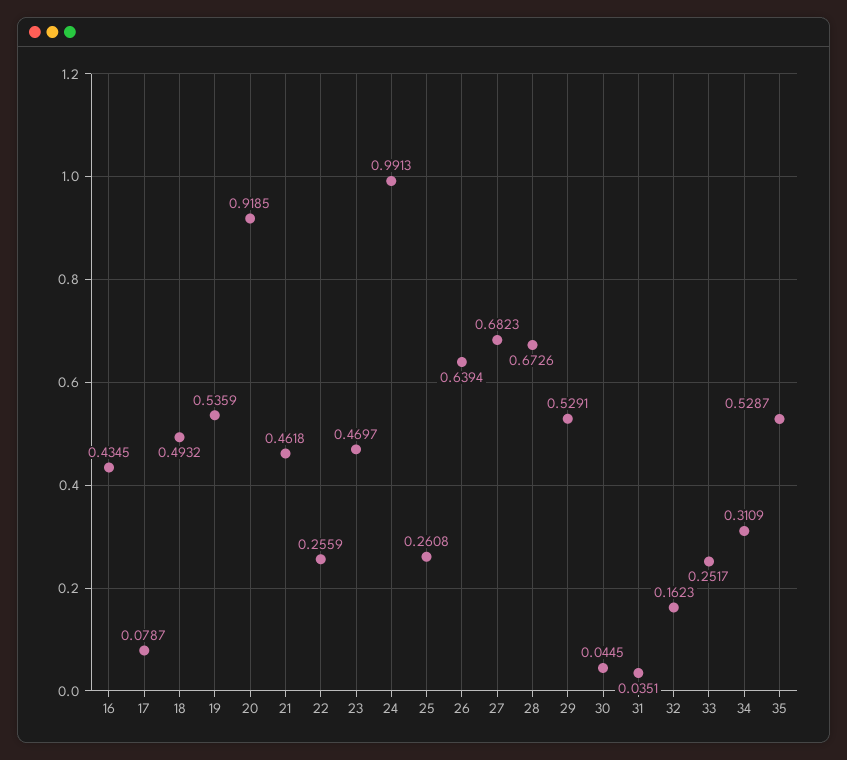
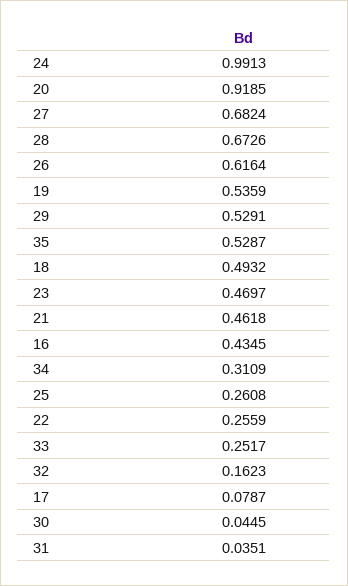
26: 0.6394 -> 0.6164
27: 0.6823 -> 0.6824

